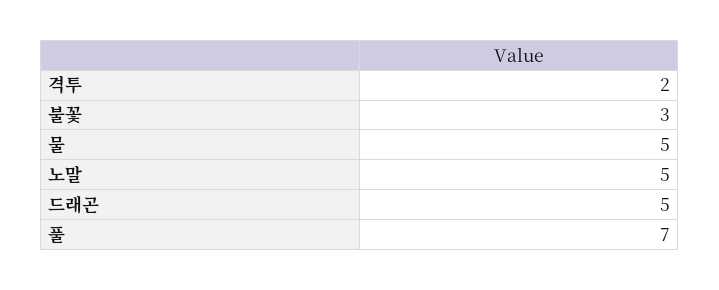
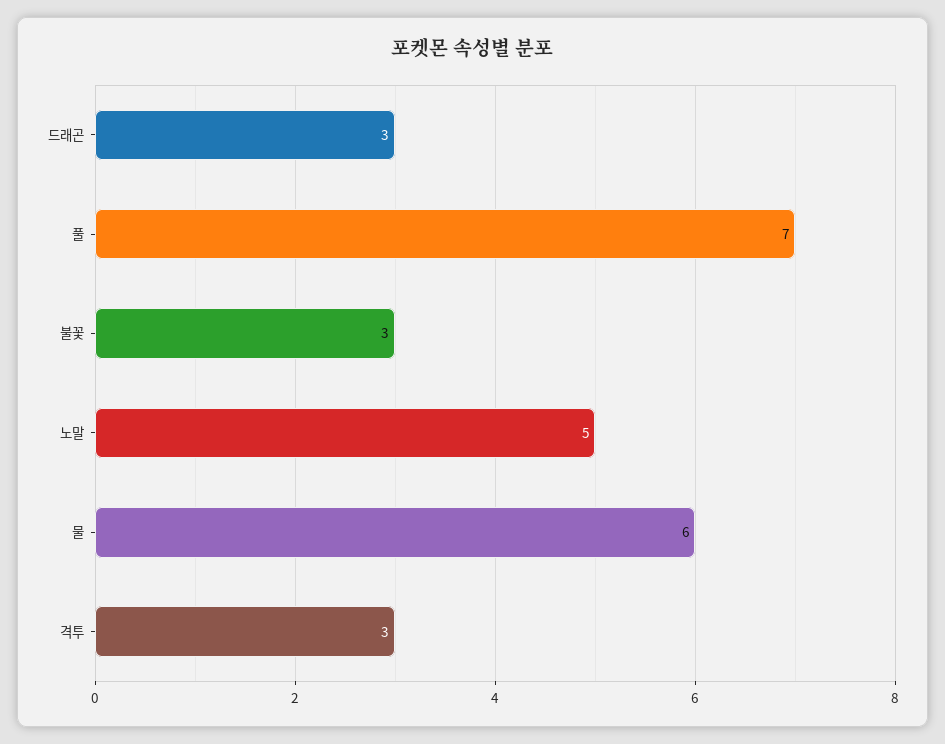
격투: 2 -> 3
물: 5 -> 6
드래곤: 5 -> 3

